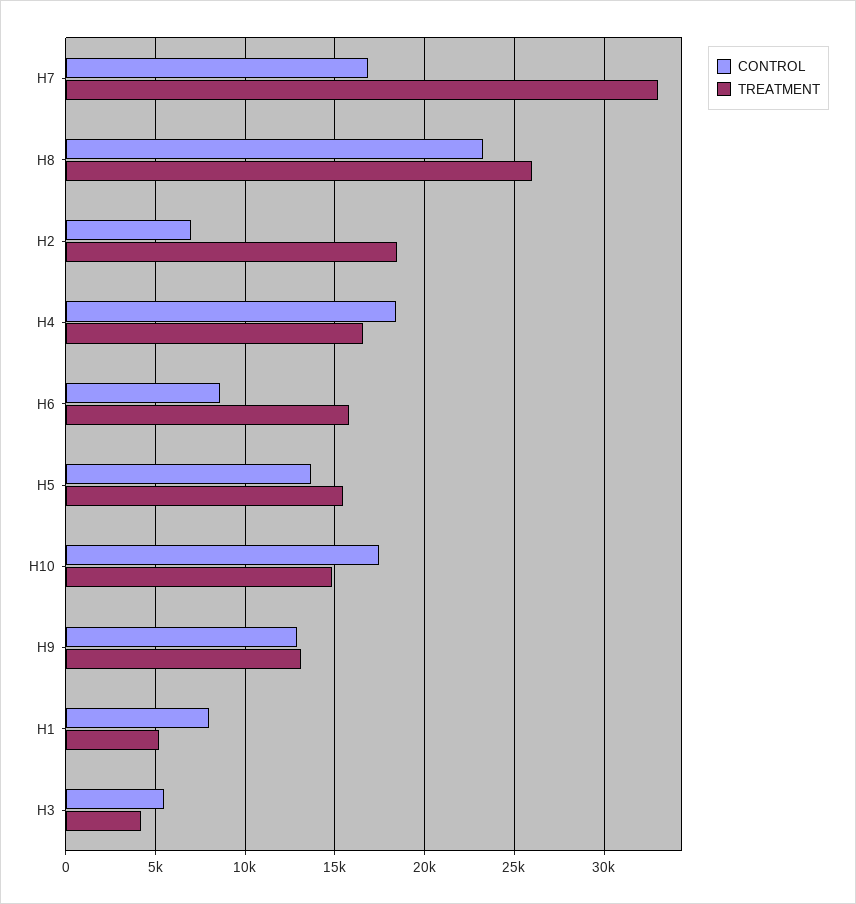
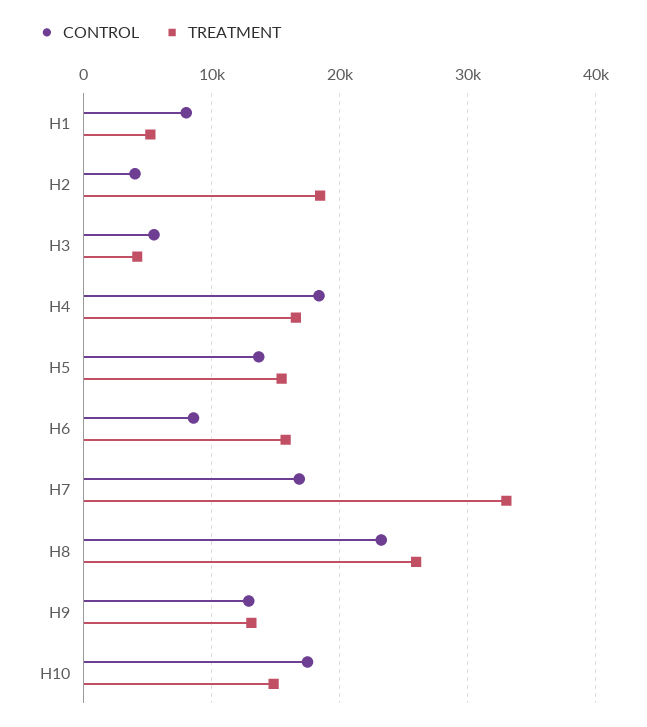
CONTROL, H2: 7000 -> 4000

